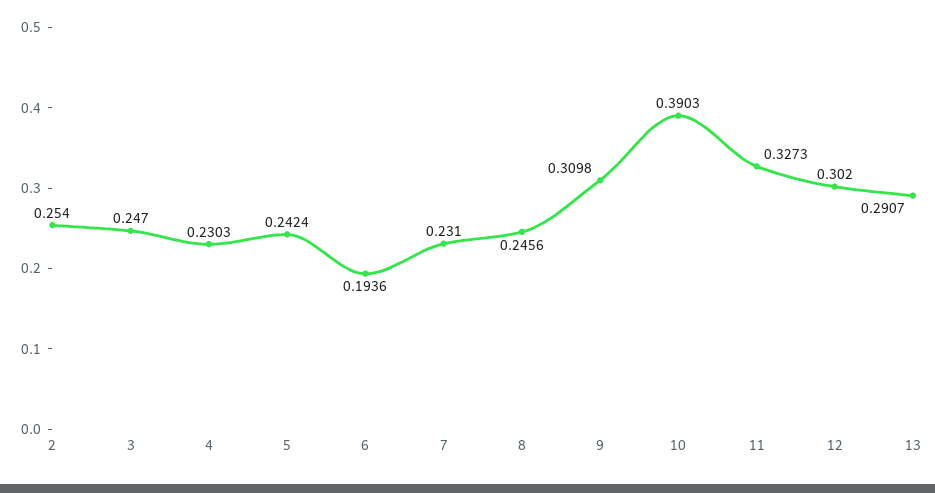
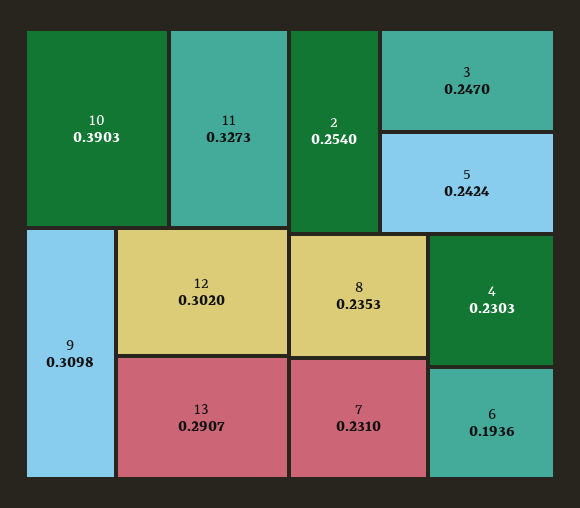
8: 0.2456 -> 0.2353

